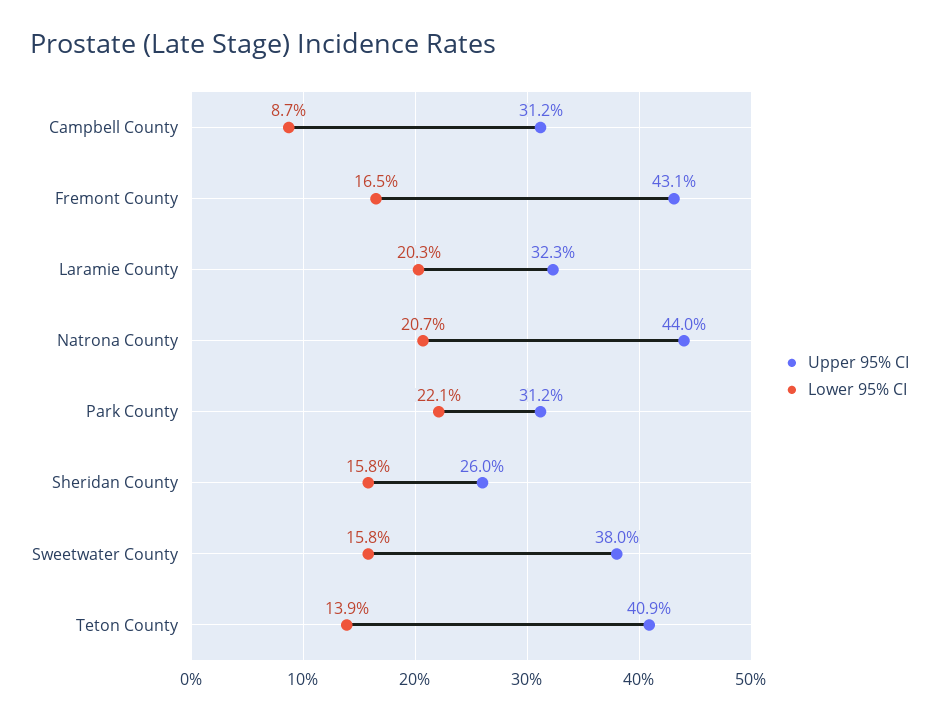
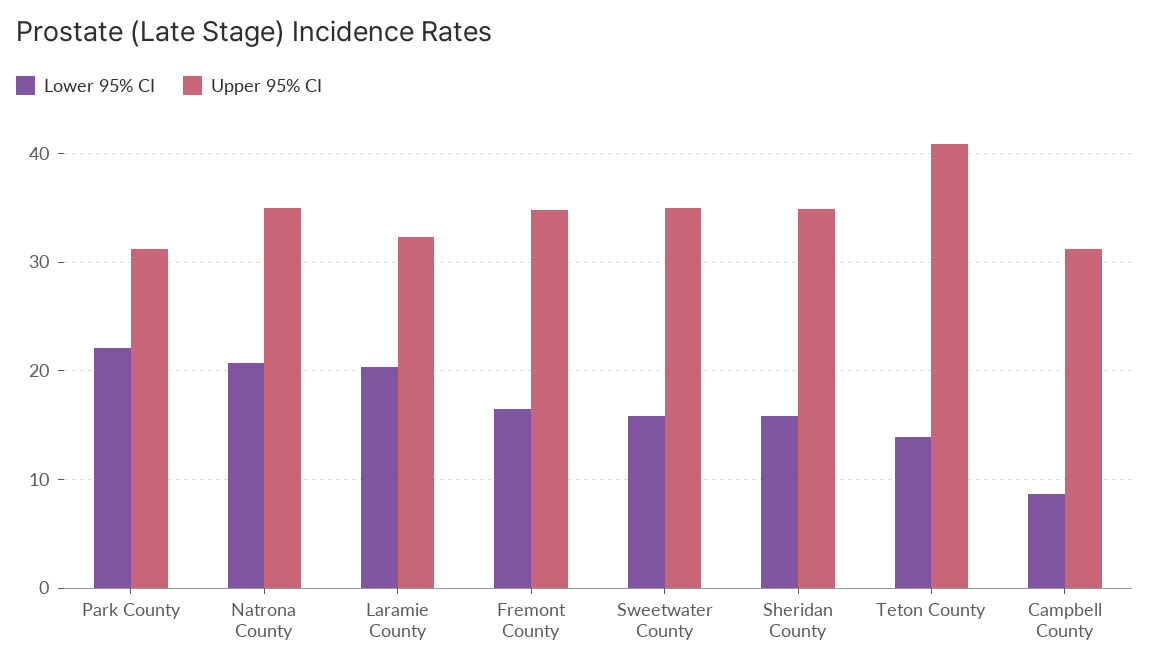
Upper 95% CI, Fremont County: 43.1 -> 35
Upper 95% CI, Natrona County: 44 -> 35
Upper 95% CI, Sheridan County: 26 -> 35
Upper 95% CI, Sweetwater County: 38 -> 35

